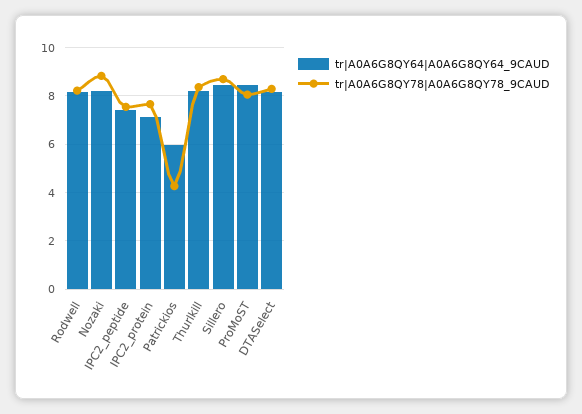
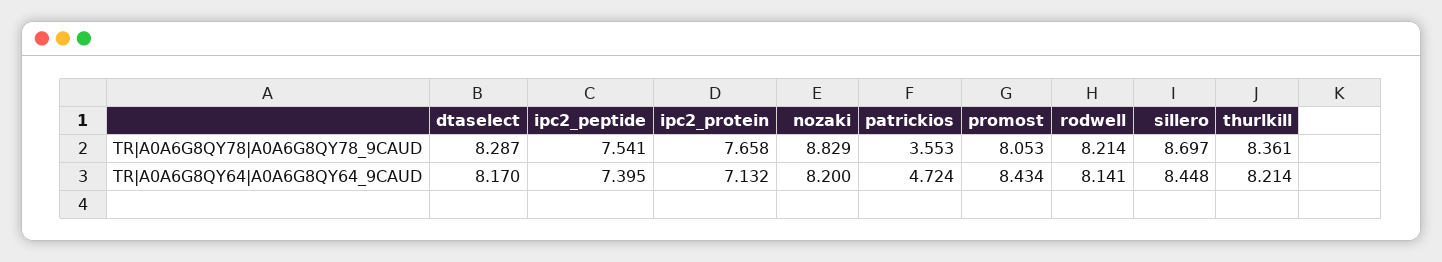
tr|A0A6G8QY64|A0A6G8QY64_9CAUD, Patrickios: 6 -> 4.724
tr|A0A6G8QY78|A0A6G8QY78_9CAUD, Patrickios: 4.25 -> 3.553

